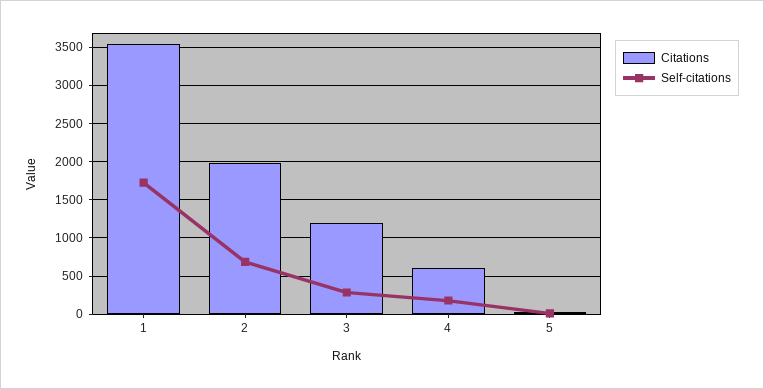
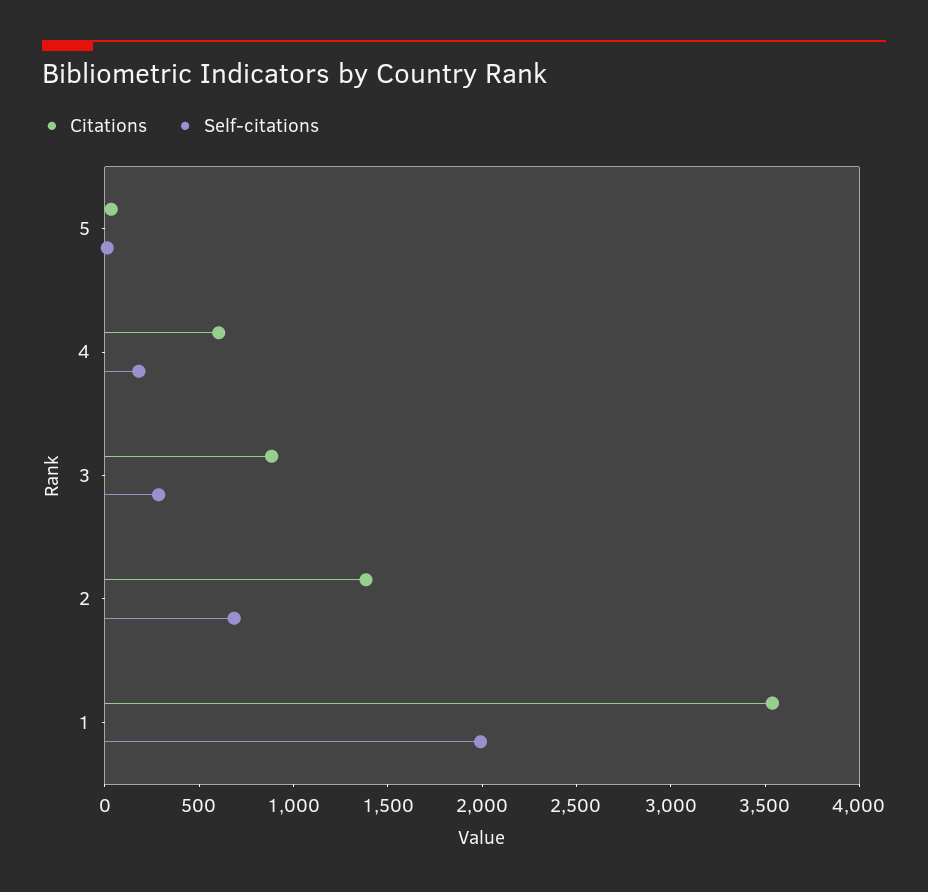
Self-citations, 1: 1700 -> 2000
Citations, 2: 2000 -> 1400
Citations, 3: 1200 -> 900

